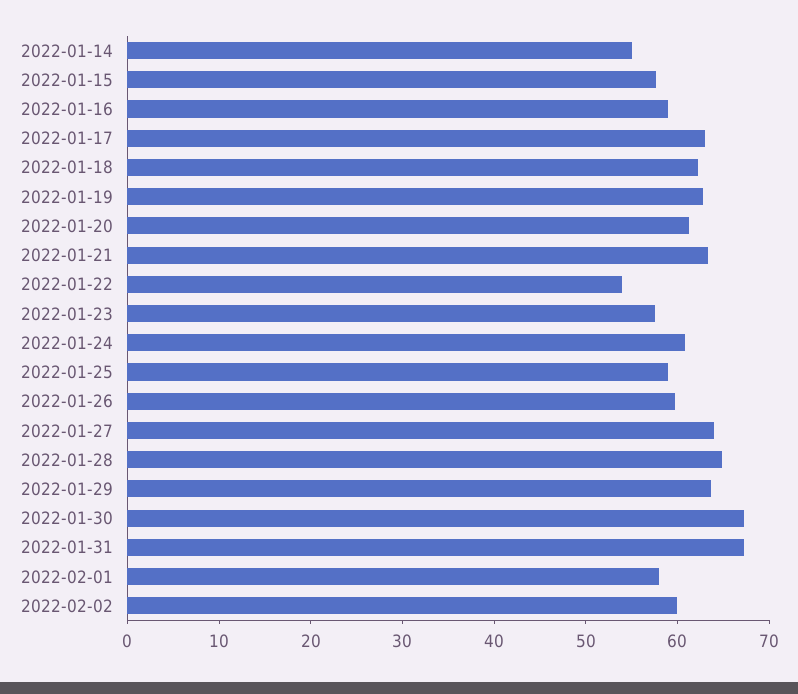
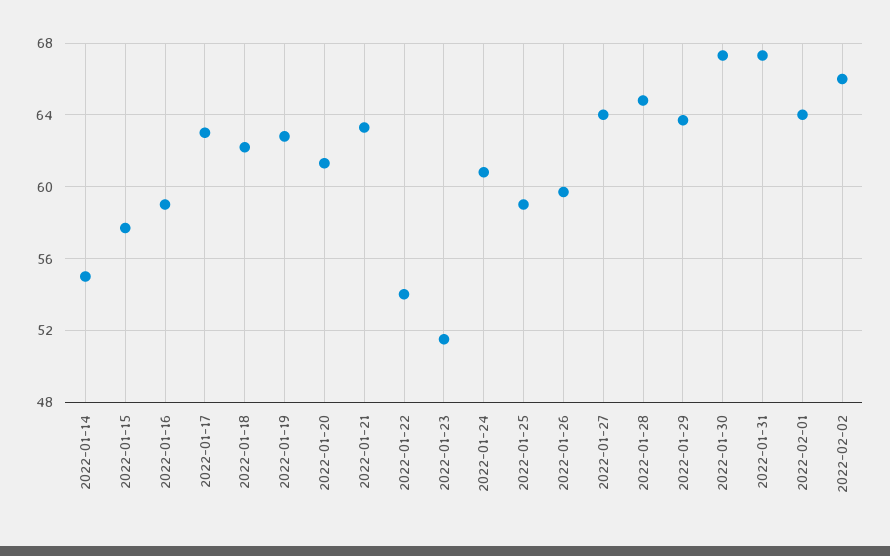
2022-01-23: 58 -> 51.5
2022-02-01: 58 -> 64
2022-02-02: 60 -> 66

